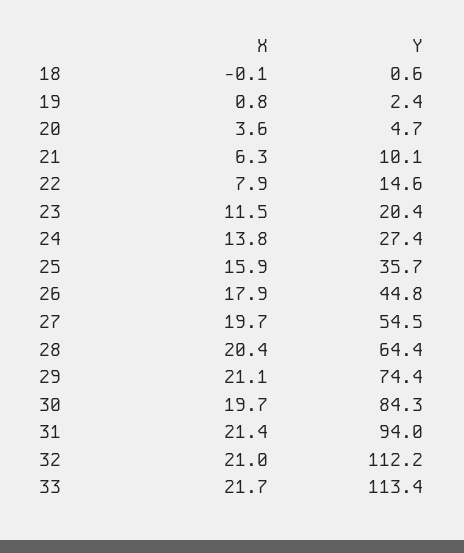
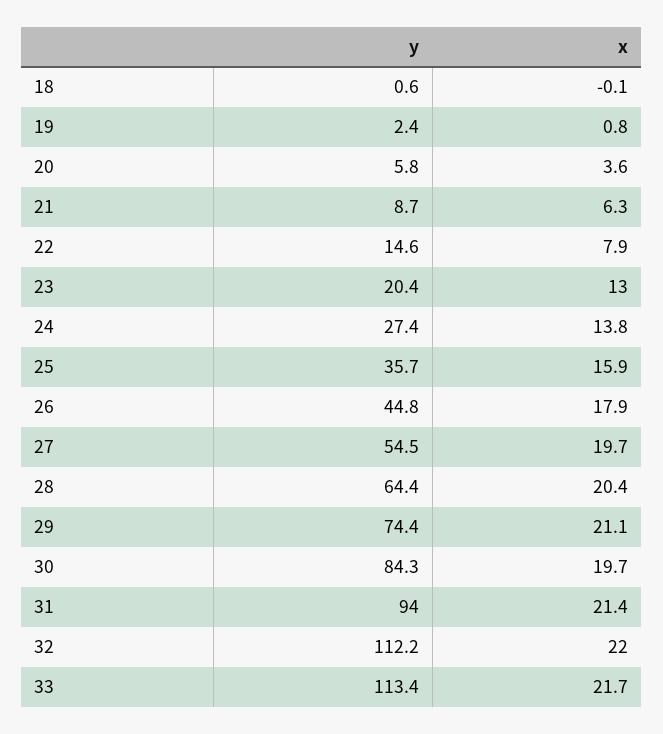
Y, 20: 4.7 -> 5.8
Y, 21: 10.1 -> 8.7
X, 23: 11.5 -> 13
X, 32: 21 -> 22

